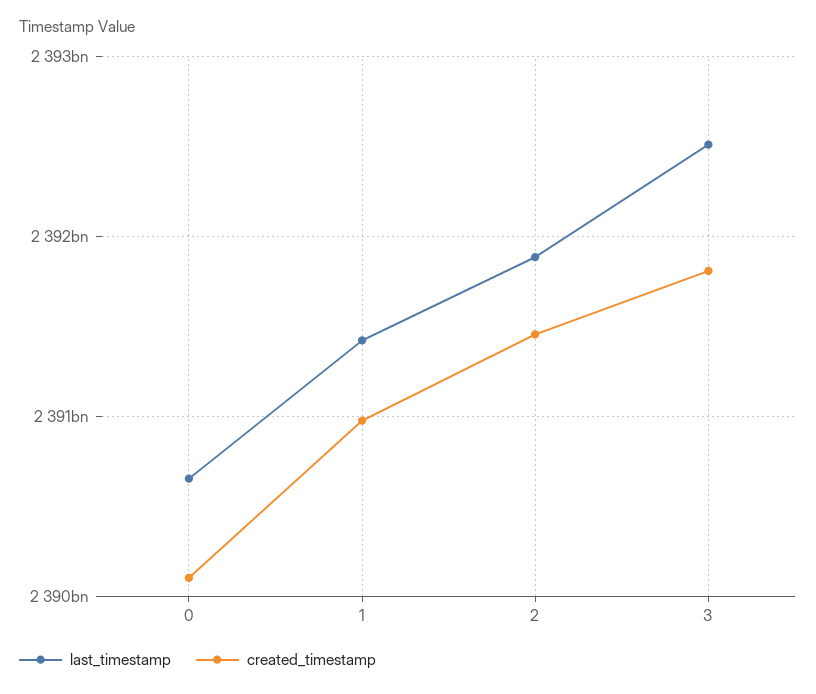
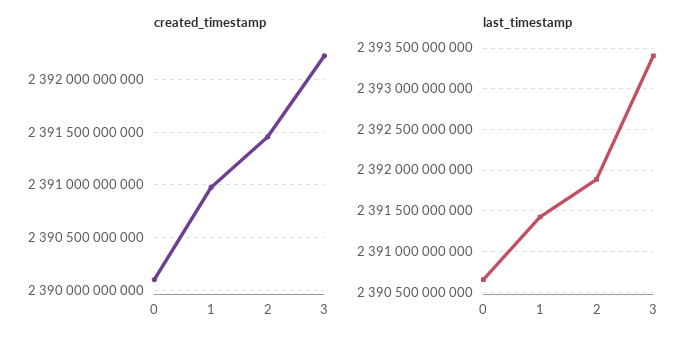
last_timestamp, 3: 2392500000000 -> 2393400000000
created_timestamp, 3: 2391800000000 -> 2392200000000

